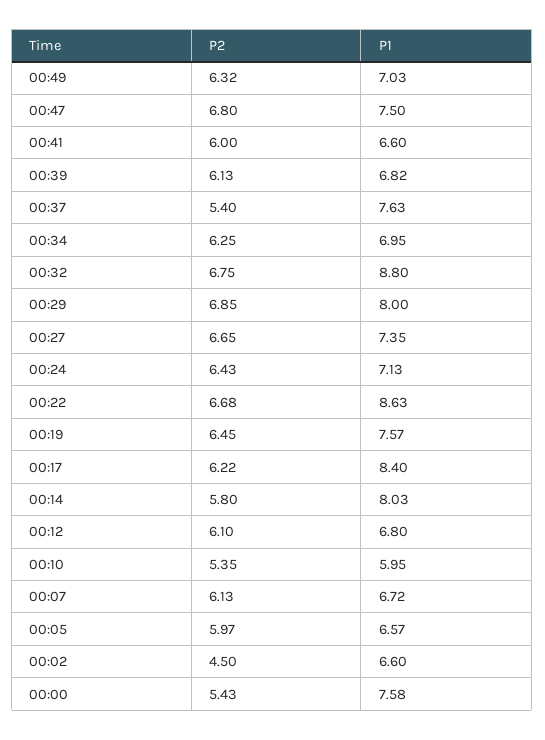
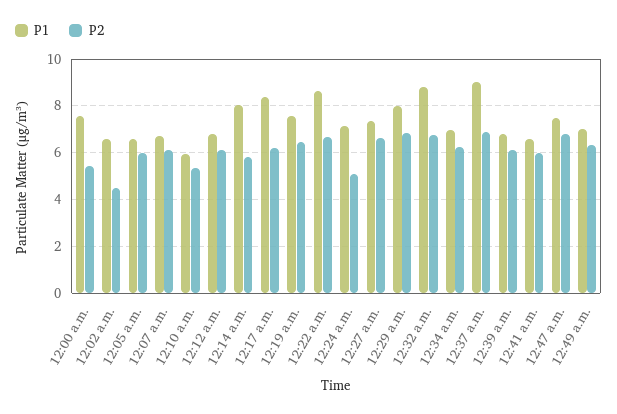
P2, 00:37: 5.4 -> 7
P1, 00:37: 7.63 -> 9
P2, 00:24: 6.43 -> 5

